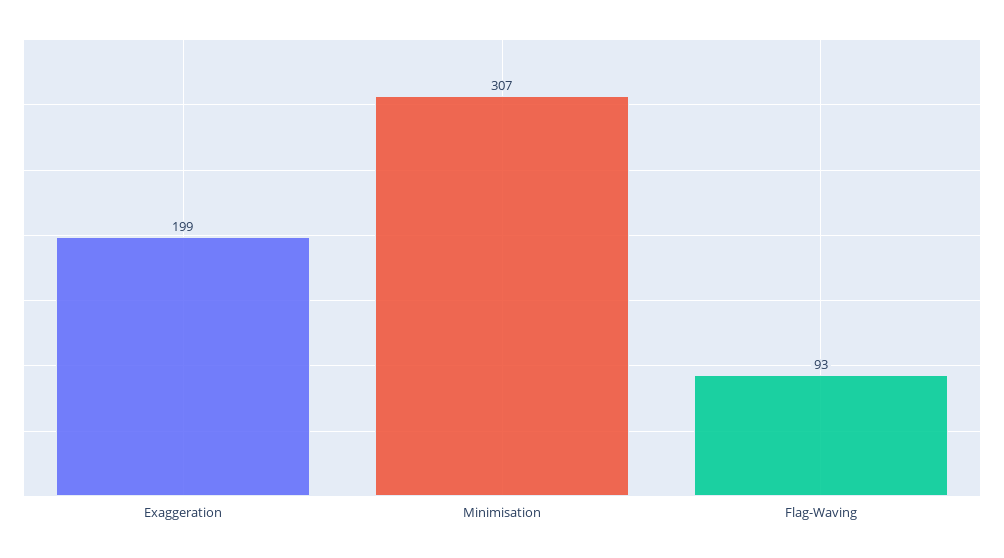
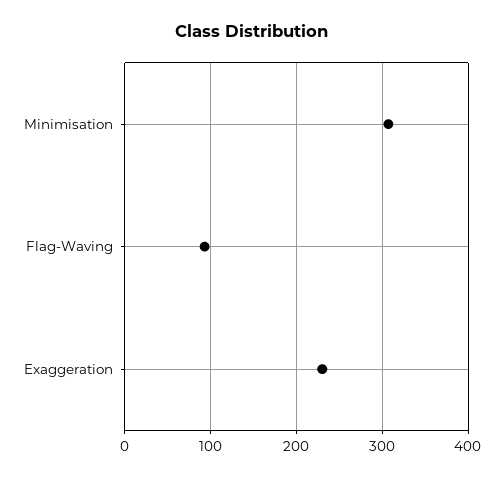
Exaggeration: 199 -> 230

